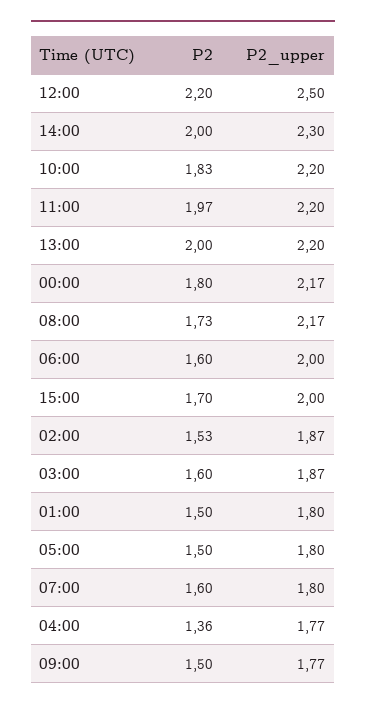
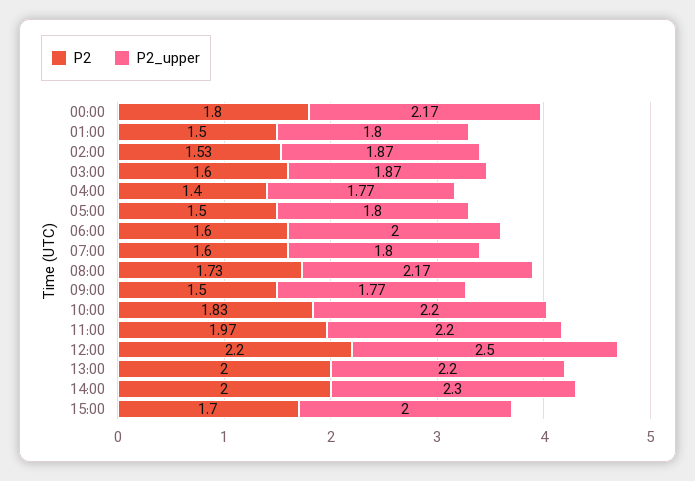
P2, 04:00: 1.36 -> 1.4

